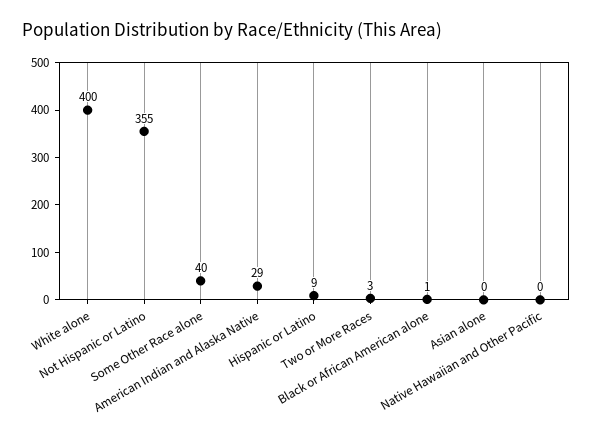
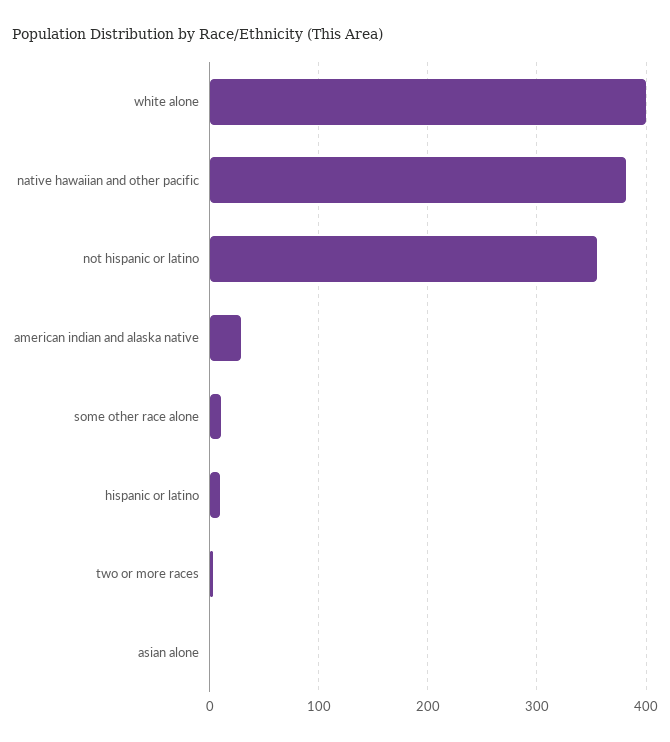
Some Other Race alone: 40 -> 10
Black or African American alone: 1 -> none
Native Hawaiian and Other Pacific: 0 -> 380

